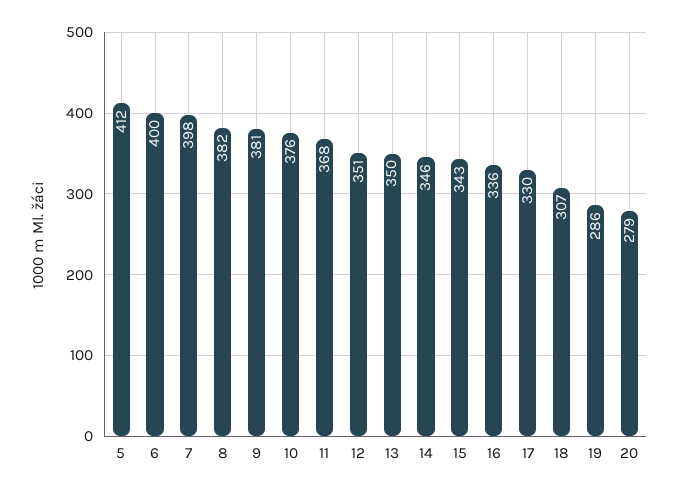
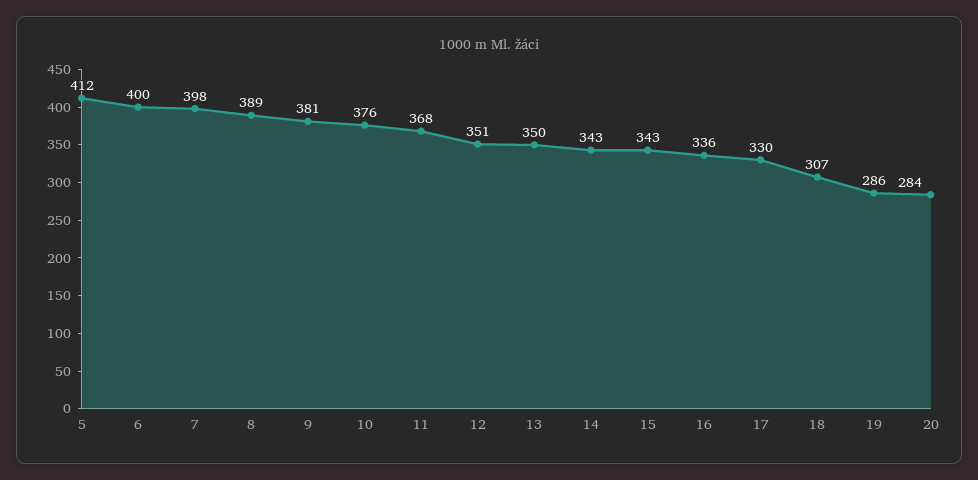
8: 382 -> 389
14: 346 -> 343
20: 279 -> 284

